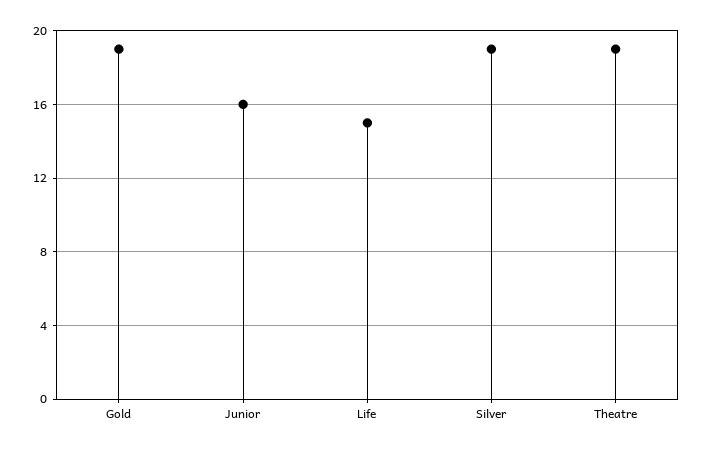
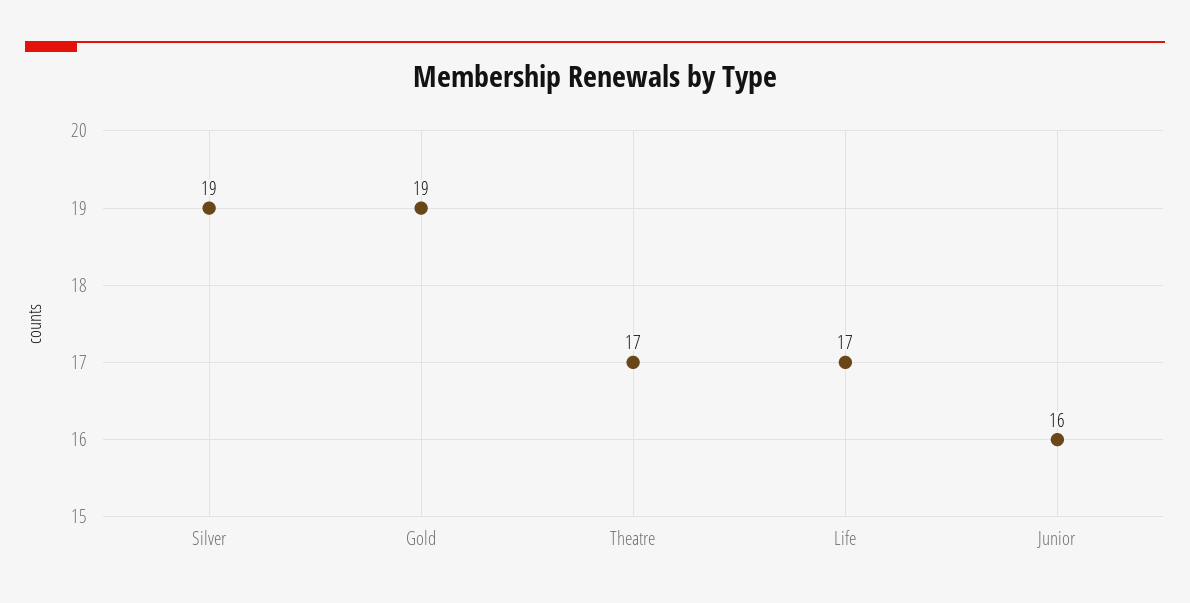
Life: 15 -> 17
Theatre: 19 -> 17

